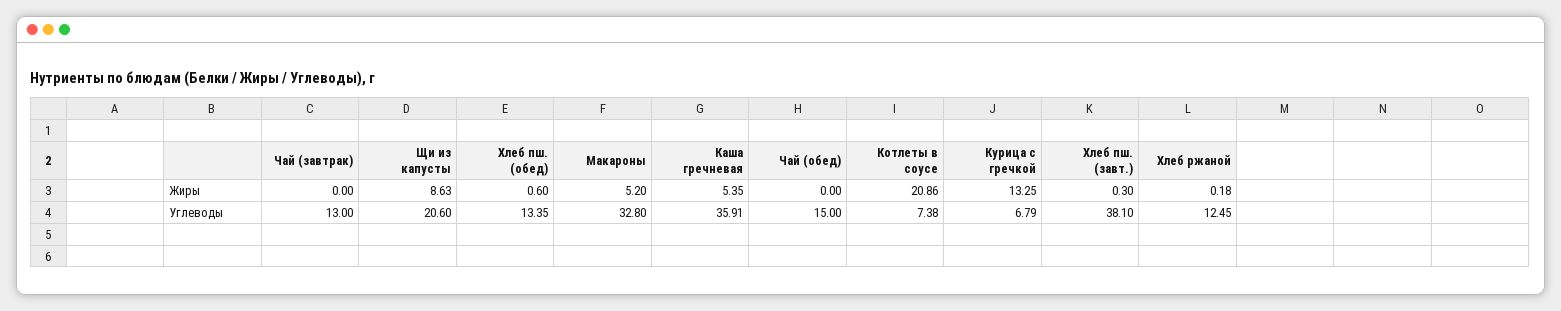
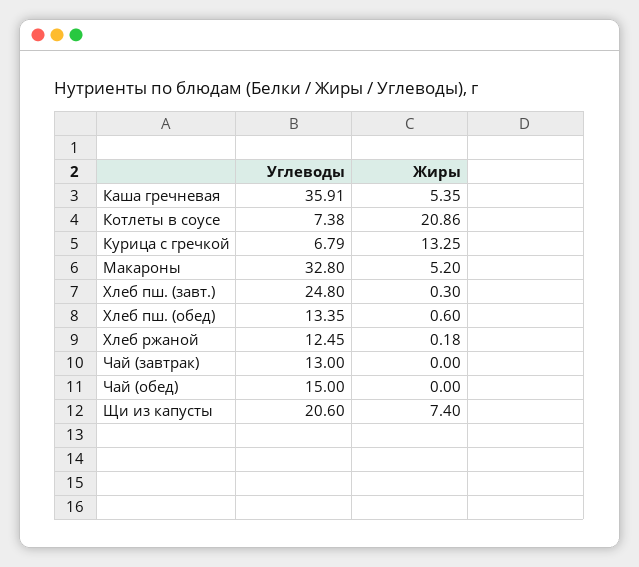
Щи из капусты, Жиры: 8.63 -> 7.4
Хлеб пш. (завт.), Углеводы: 38.1 -> 24.8

